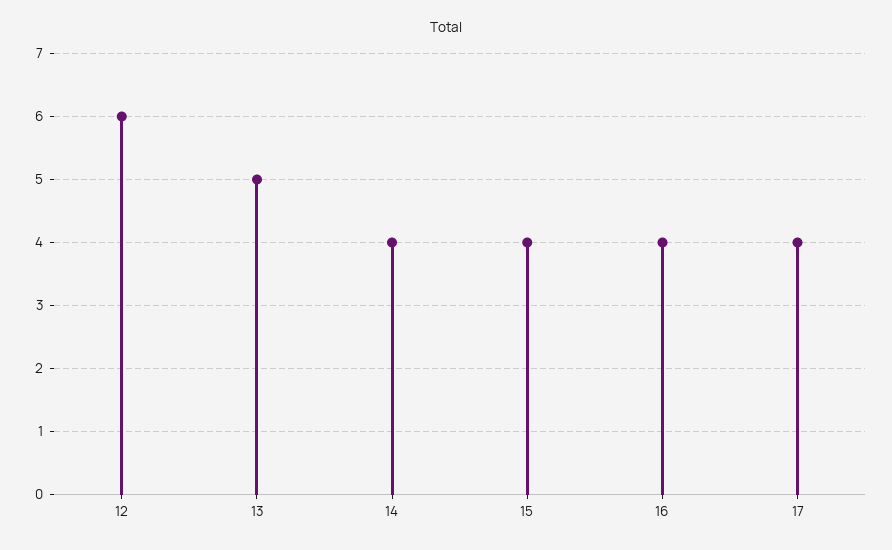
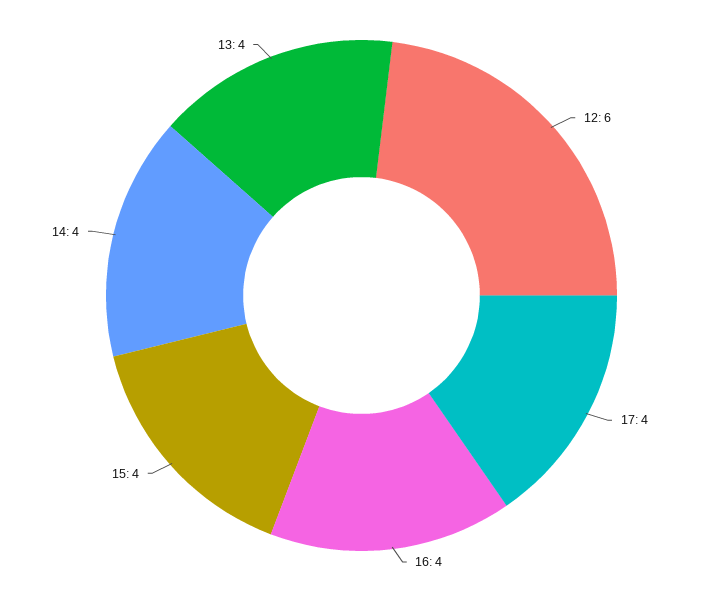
13: 5 -> 4

